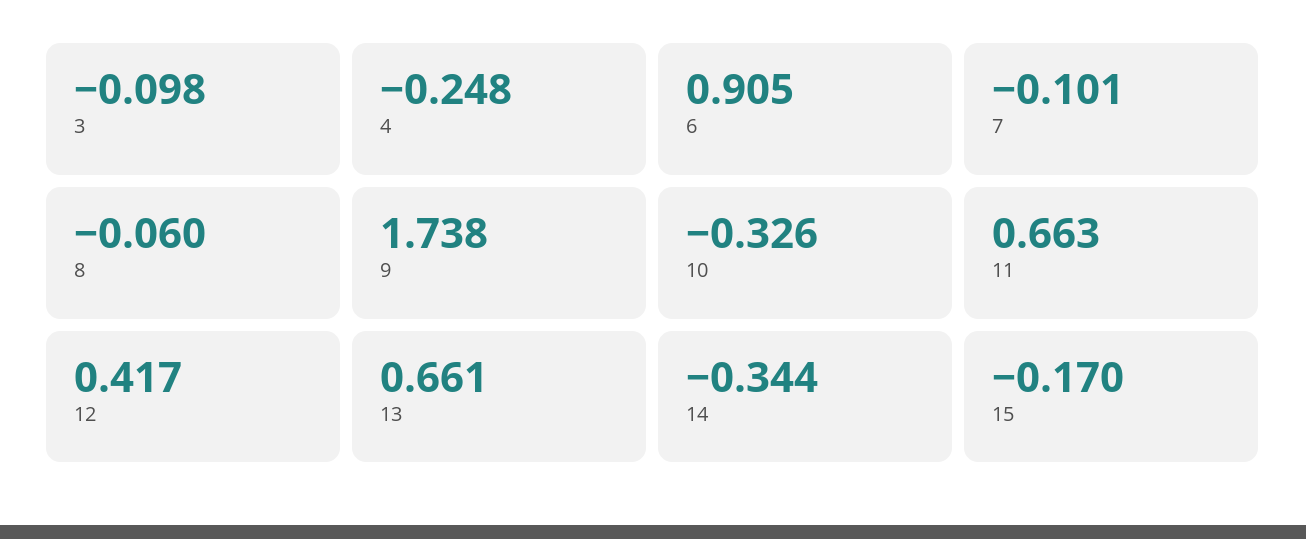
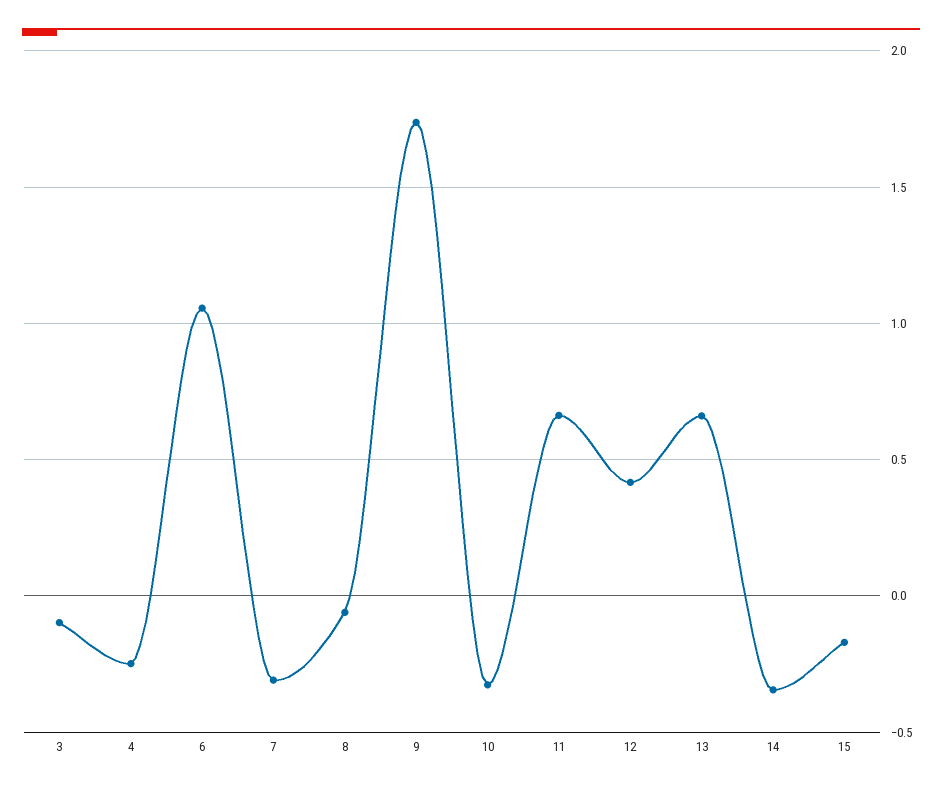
6: 0.905 -> 1.05
7: -0.101 -> -0.3

